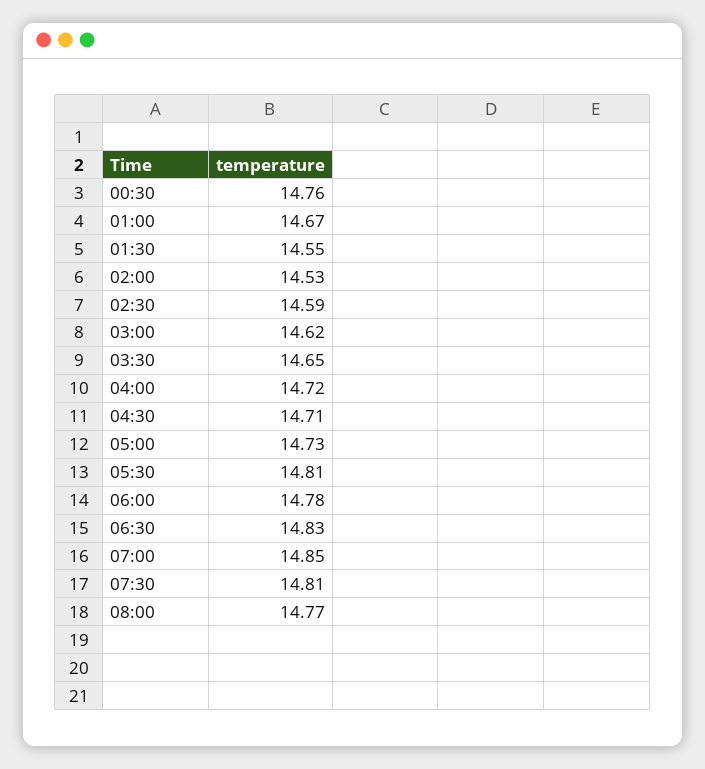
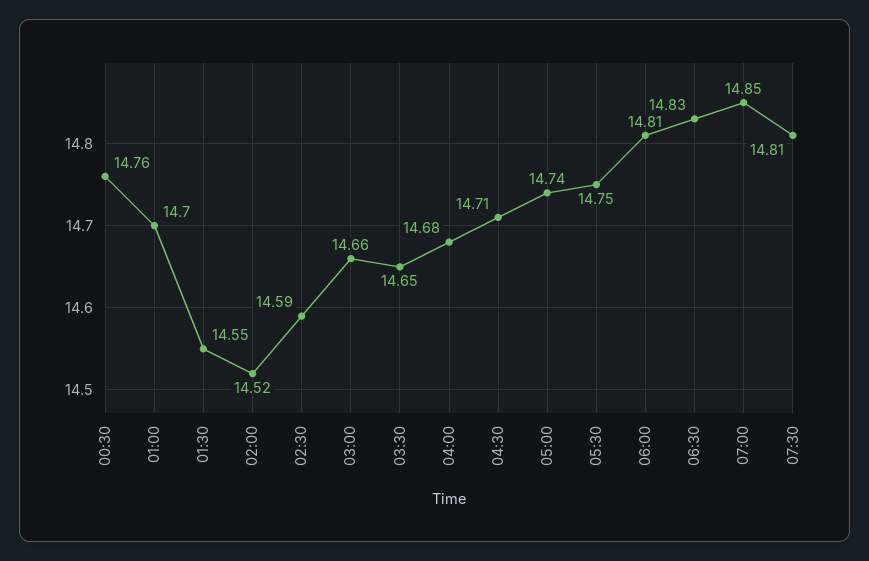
01:00: 14.67 -> 14.7
02:00: 14.53 -> 14.52
03:00: 14.62 -> 14.66
04:00: 14.72 -> 14.68
05:00: 14.73 -> 14.74
05:30: 14.81 -> 14.75
06:00: 14.78 -> 14.81
08:00: 14.77 -> none

